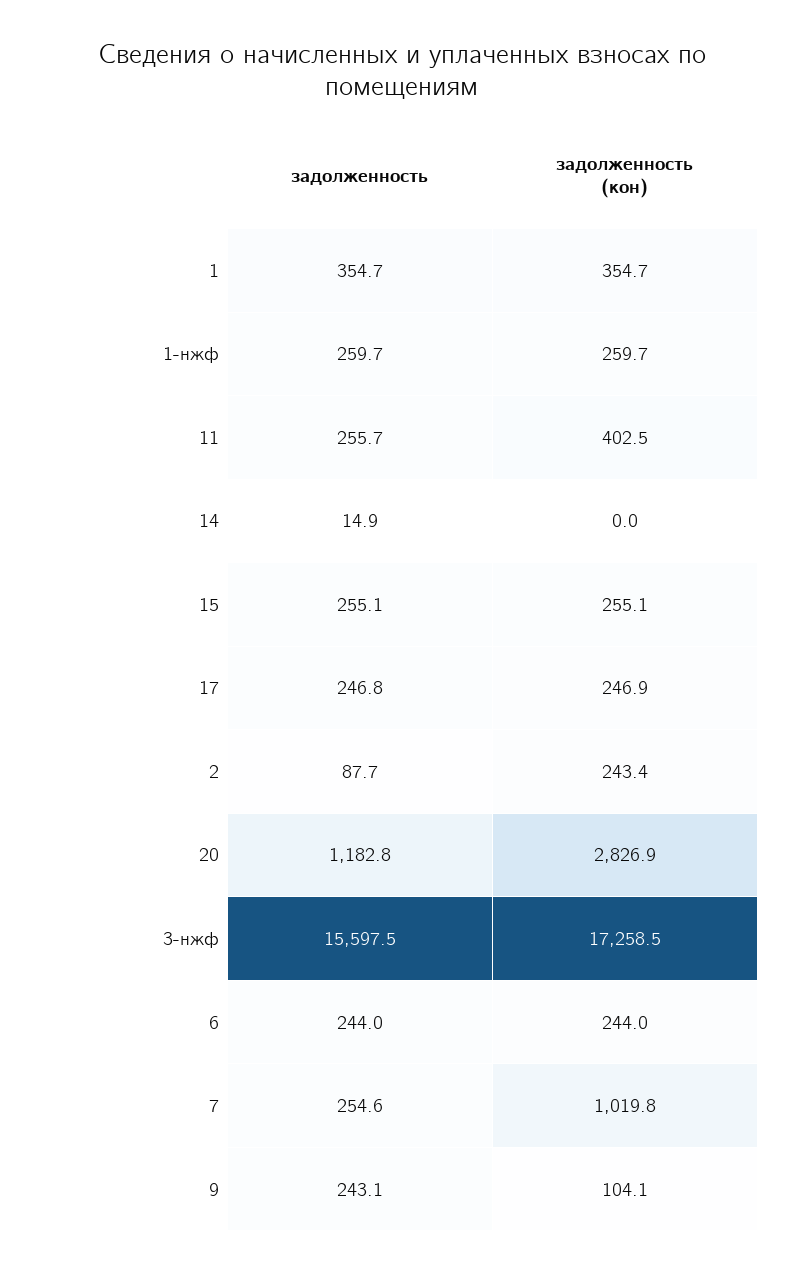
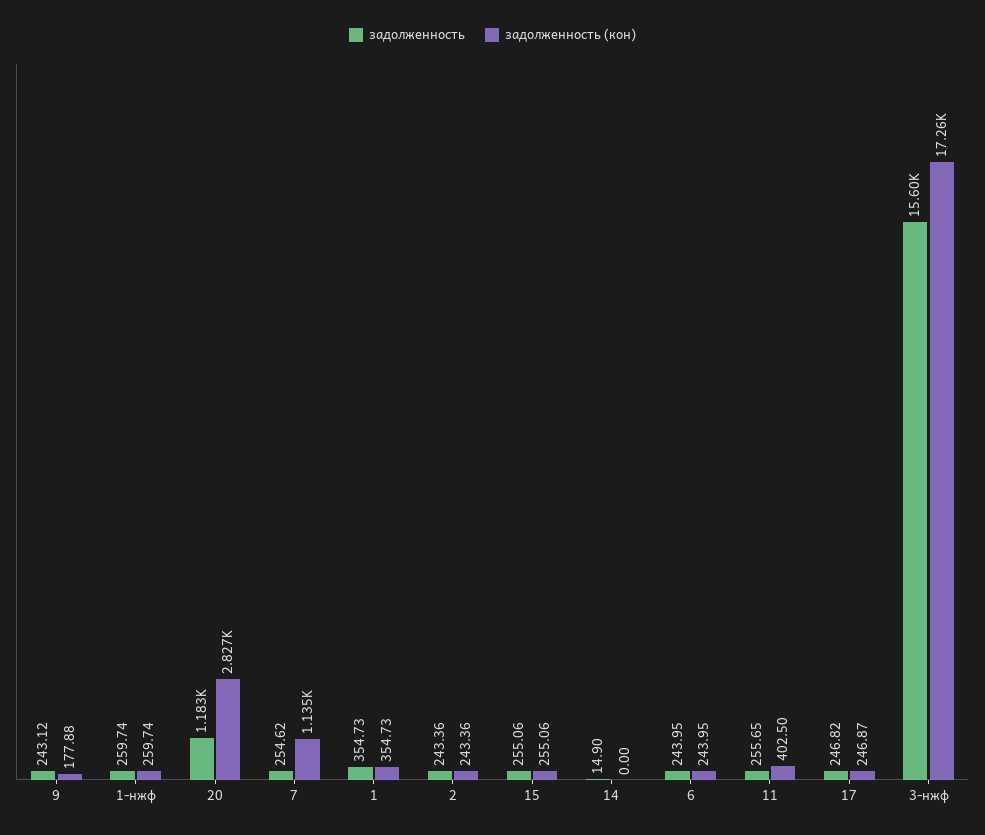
задолженность, 2: 87.7 -> 243.36
задолженность (кон), 7: 1019.8 -> 1135
задолженность (кон), 9: 104.1 -> 177.88

